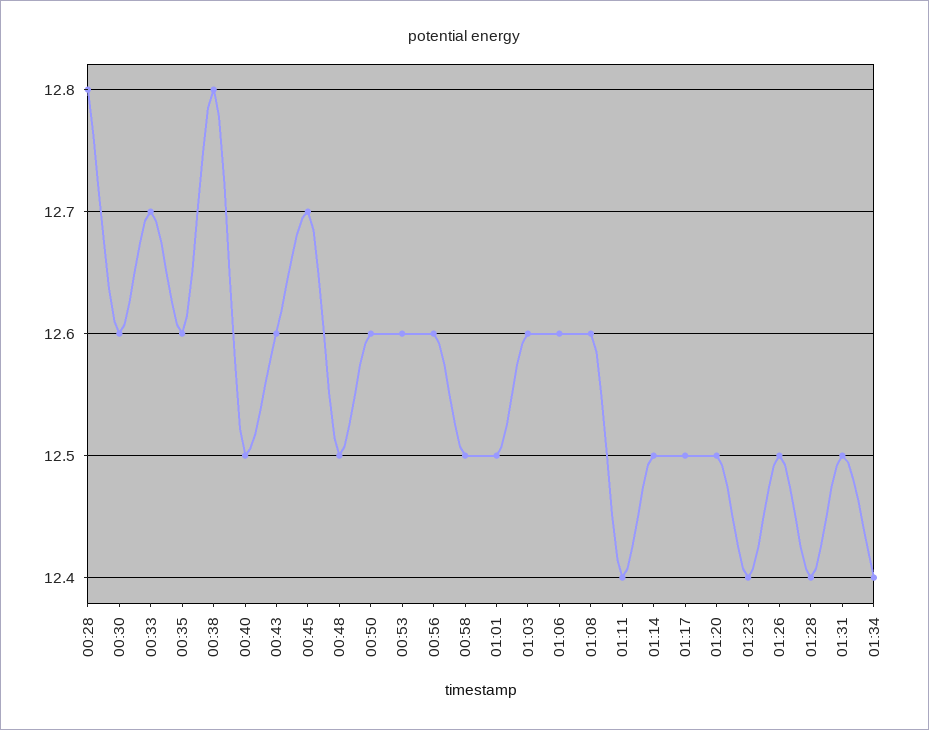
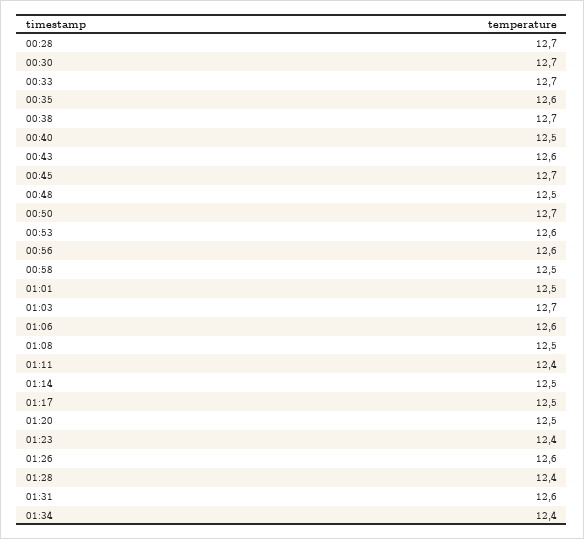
00:28: 12.8 -> 12.7
00:30: 12.6 -> 12.7
00:38: 12.8 -> 12.7
00:50: 12.6 -> 12.7
01:03: 12.6 -> 12.7
01:08: 12.6 -> 12.5
01:26: 12.5 -> 12.6
01:31: 12.5 -> 12.6

